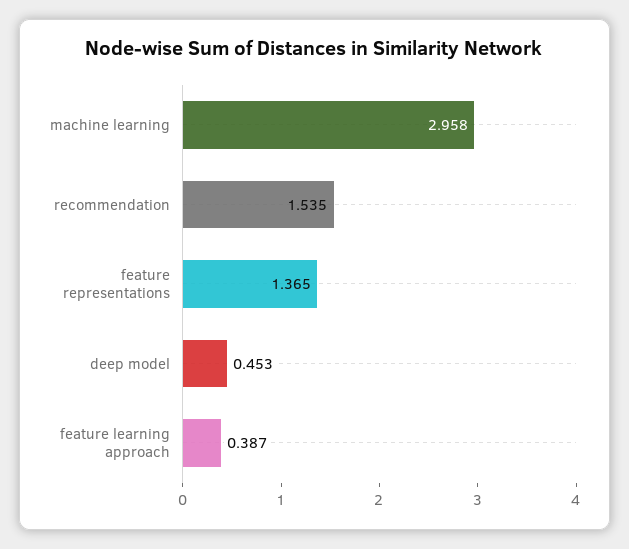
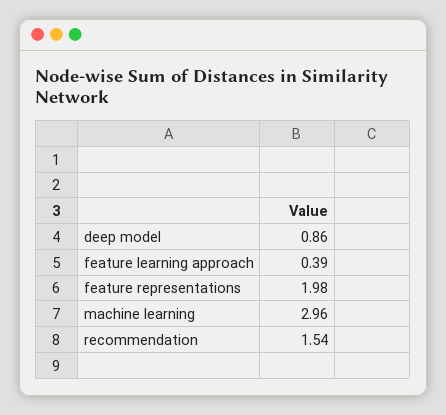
feature representations: 1.365 -> 1.98
deep model: 0.453 -> 0.86

